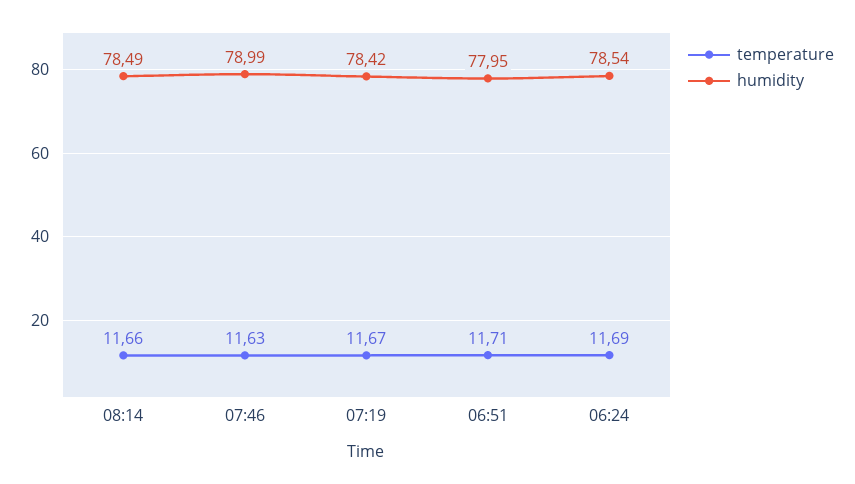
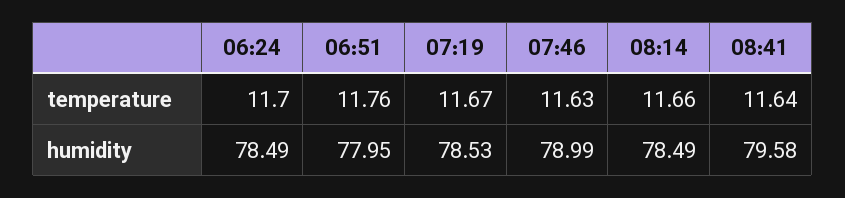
humidity, 07:19: 78.42 -> 78.53
temperature, 06:51: 11.71 -> 11.76
temperature, 06:24: 11.69 -> 11.7
humidity, 06:24: 78.54 -> 78.49
temperature, 08:41: none -> 11.64
humidity, 08:41: none -> 79.58

